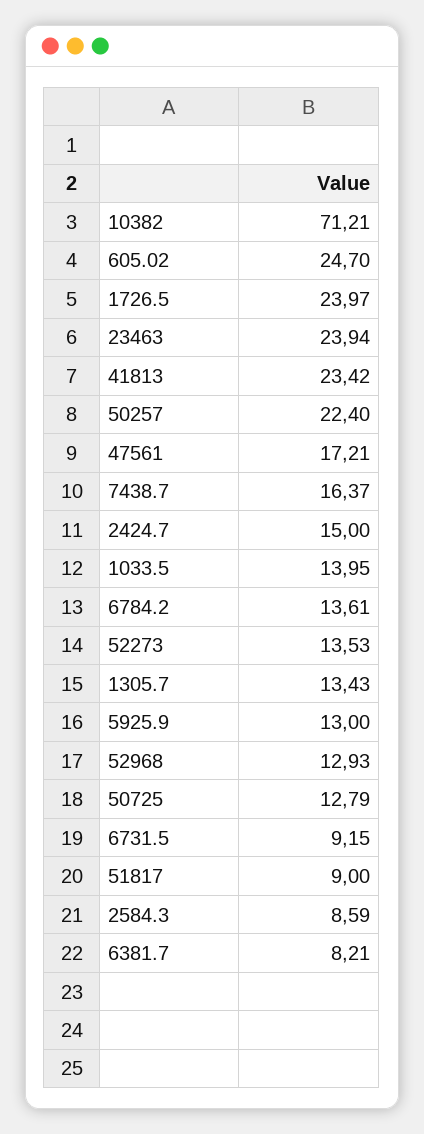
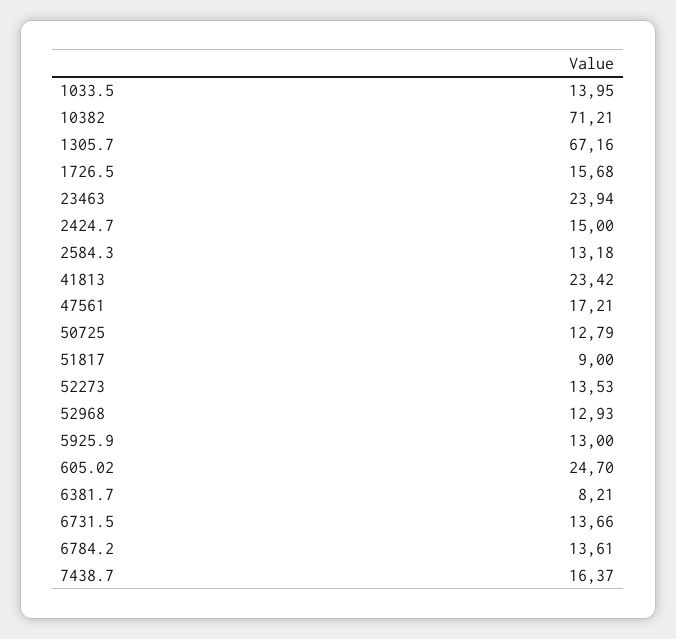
1726.5: 23.97 -> 15.68
50257: 22.4 -> none
1305.7: 13.43 -> 67.16
6731.5: 9.15 -> 13.66
2584.3: 8.59 -> 13.18

